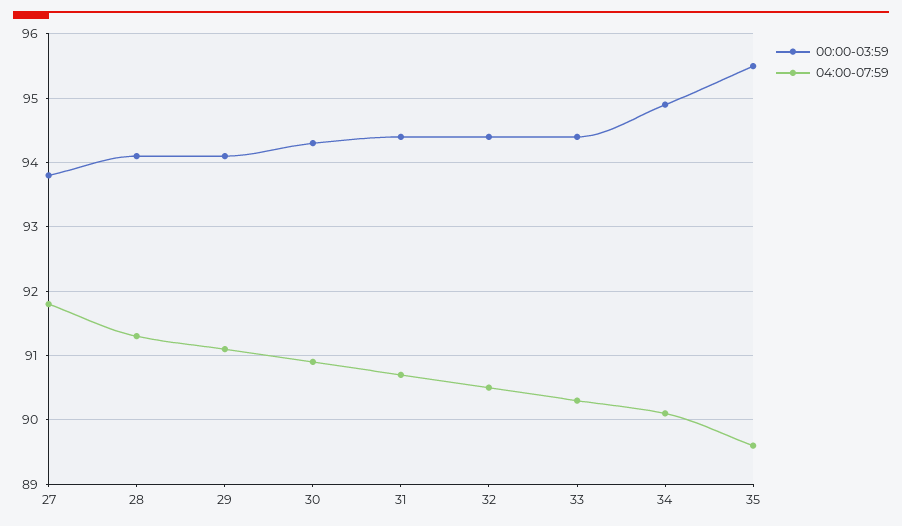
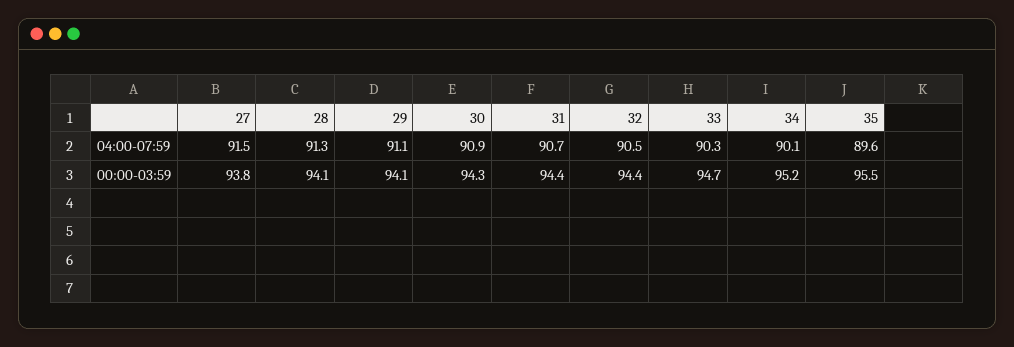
04:00-07:59, 27: 91.8 -> 91.5
00:00-03:59, 33: 94.4 -> 94.7
00:00-03:59, 34: 94.9 -> 95.2

